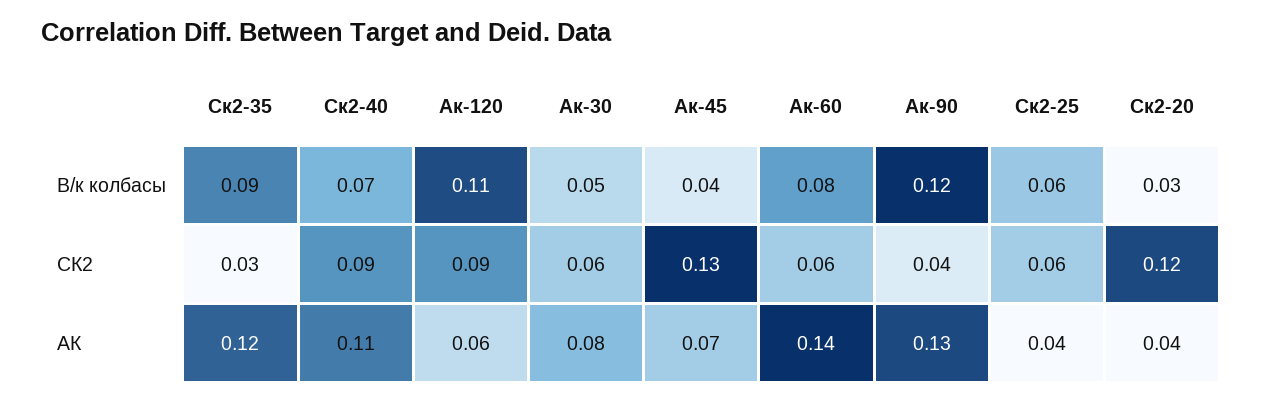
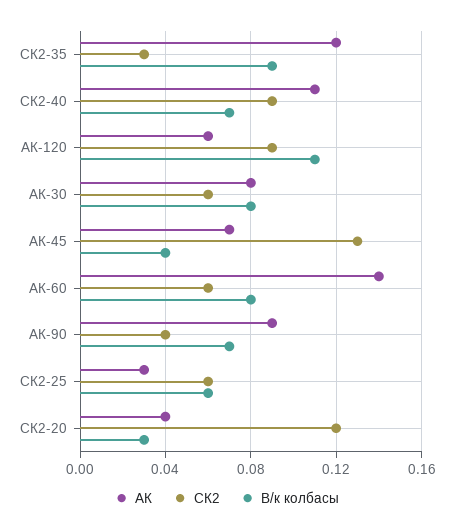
В/к колбасы, Ак-30: 0.05 -> 0.08
В/к колбасы, Ак-90: 0.12 -> 0.07
АК, Ак-90: 0.13 -> 0.09
АК, Ск2-25: 0.04 -> 0.03

